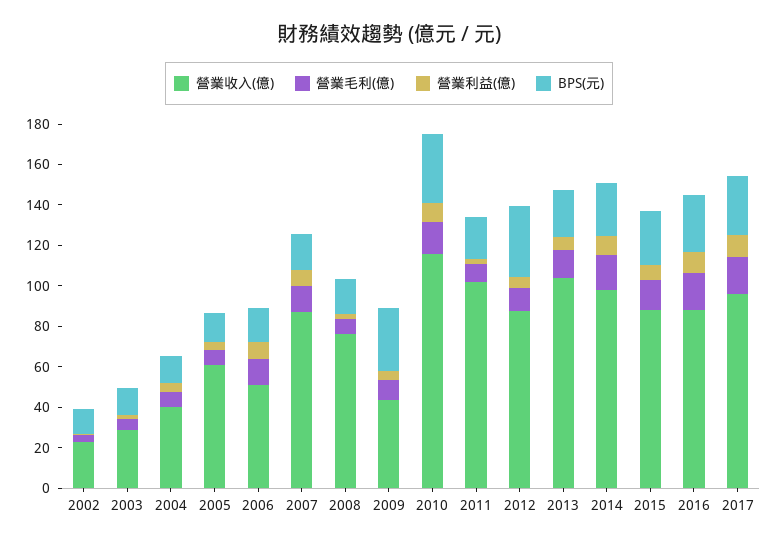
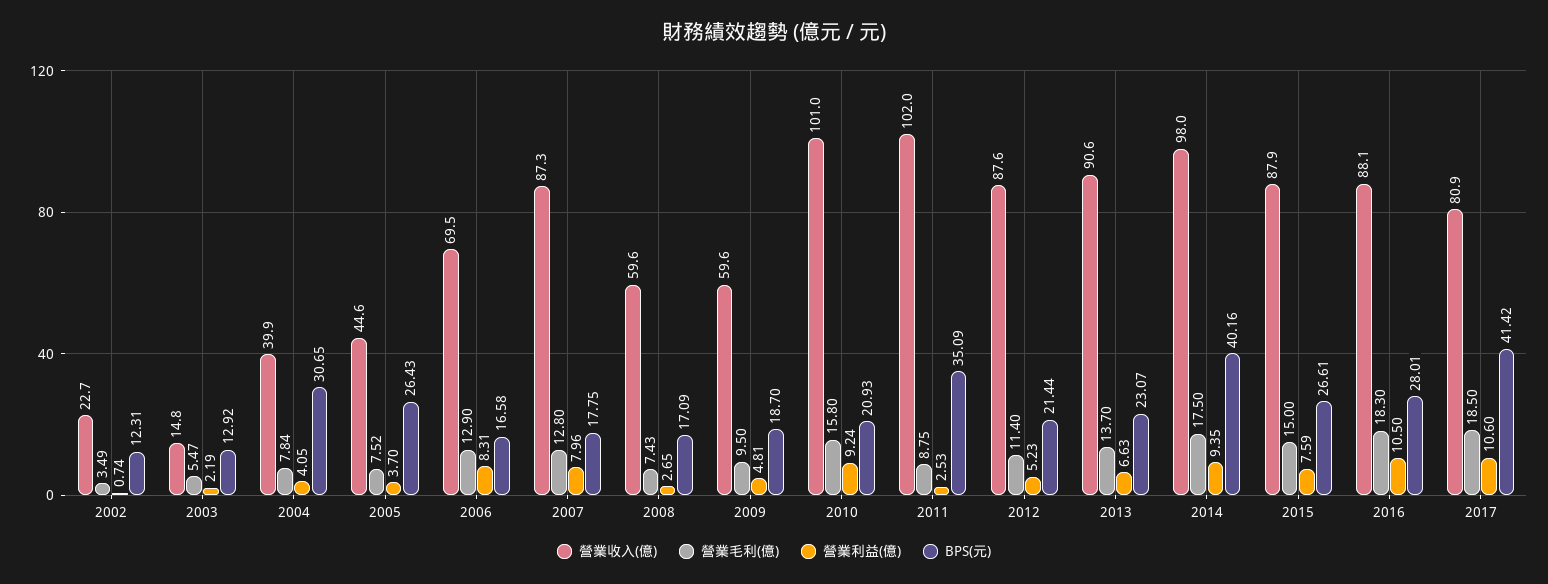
營業收入(億), 2003: 30 -> 14.8
BPS(元), 2004: 15 -> 30.65
營業收入(億), 2005: 60 -> 44.6
BPS(元), 2005: 15 -> 26.43
營業收入(億), 2006: 50 -> 69.5
營業收入(億), 2008: 75 -> 59.6
營業收入(億), 2009: 45 -> 59.6
BPS(元), 2009: 30 -> 18.7
營業收入(億), 2010: 115 -> 101
BPS(元), 2010: 35 -> 20.93
BPS(元), 2011: 20 -> 35.09
BPS(元), 2012: 35 -> 21.44
營業收入(億), 2013: 105 -> 90.6
BPS(元), 2014: 25 -> 40.16
營業收入(億), 2017: 95 -> 80.9
BPS(元), 2017: 30 -> 41.42

